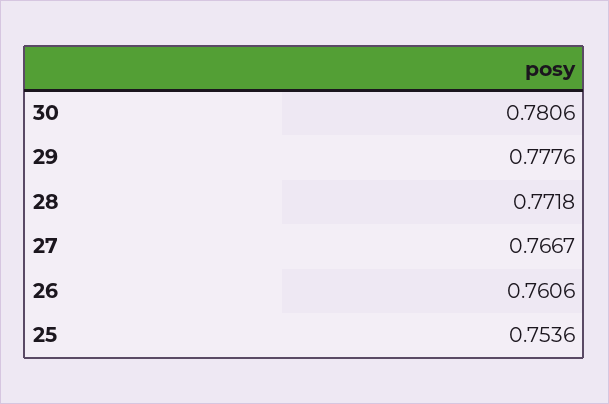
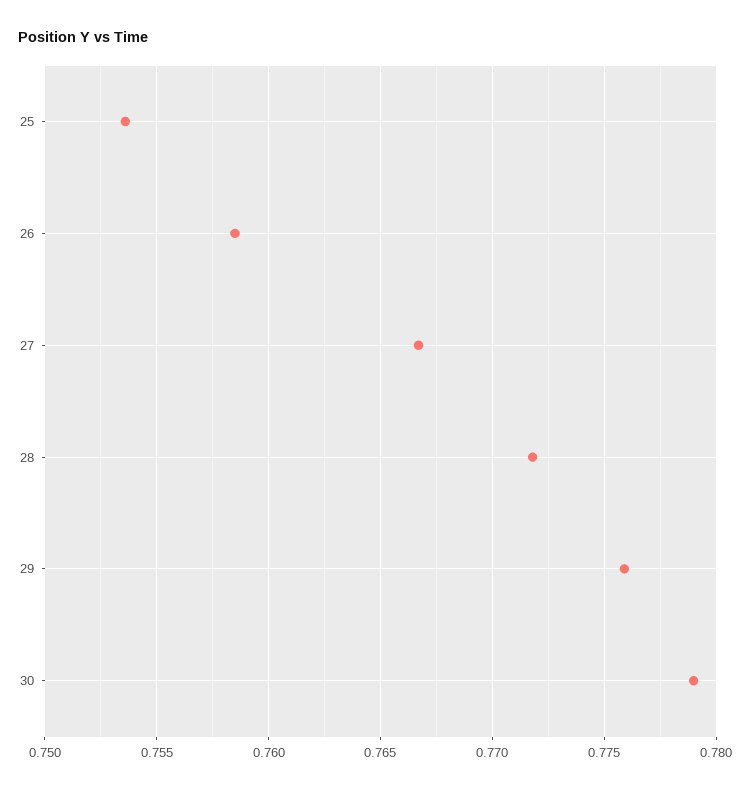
30: 0.7806 -> 0.779
29: 0.7776 -> 0.776
26: 0.7606 -> 0.7585

